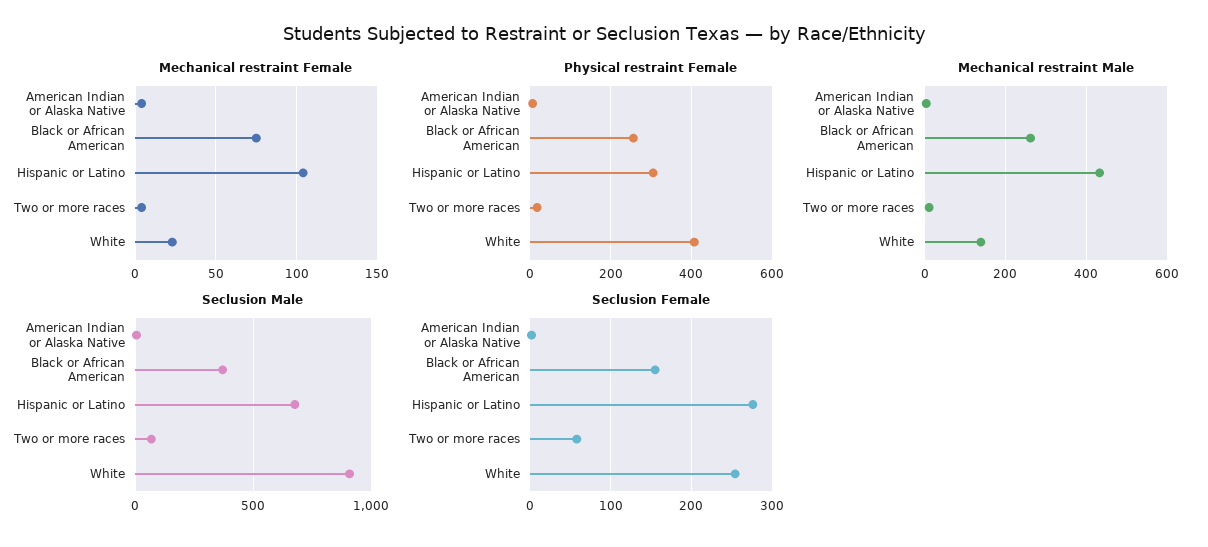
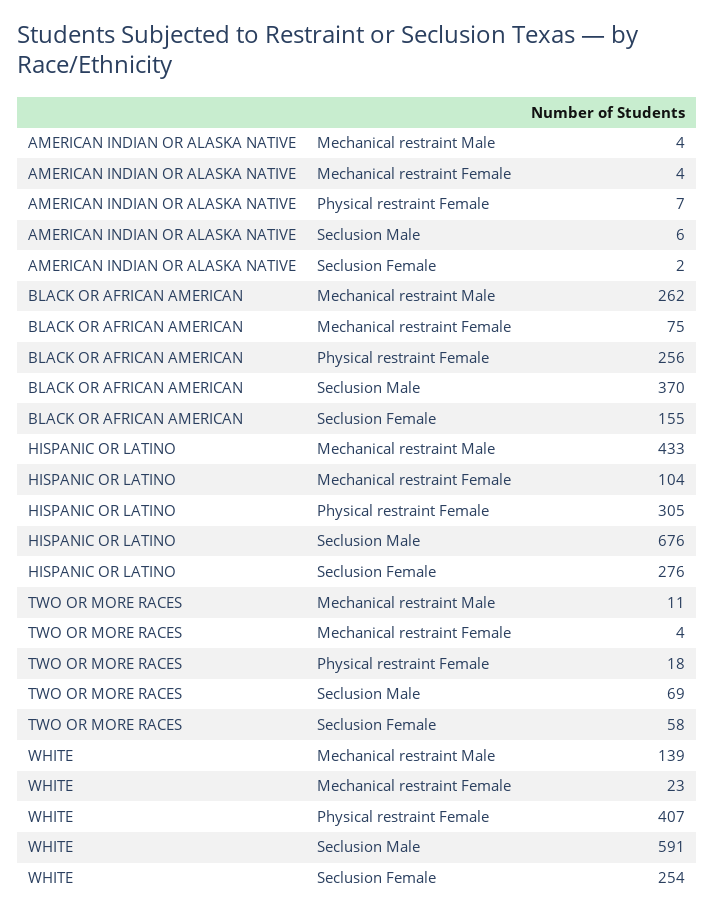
Seclusion Male, White: 900 -> 591

